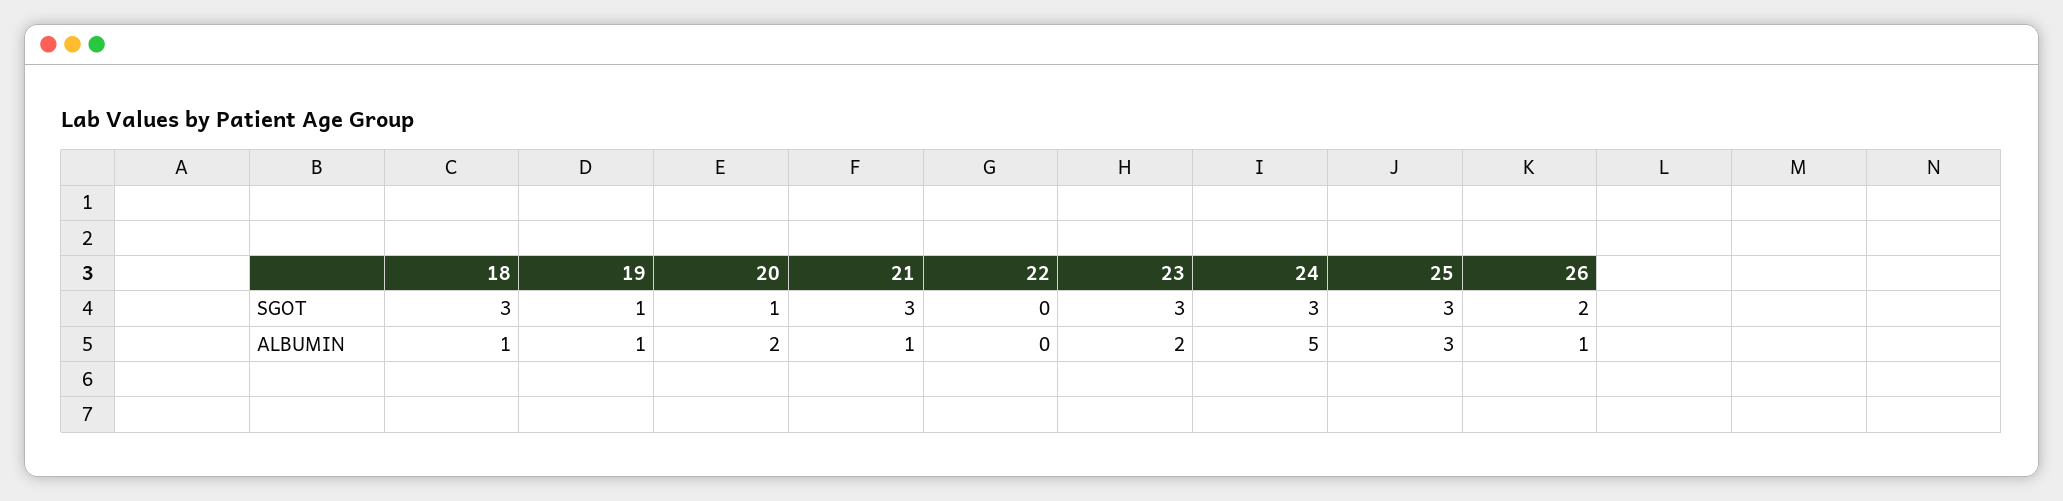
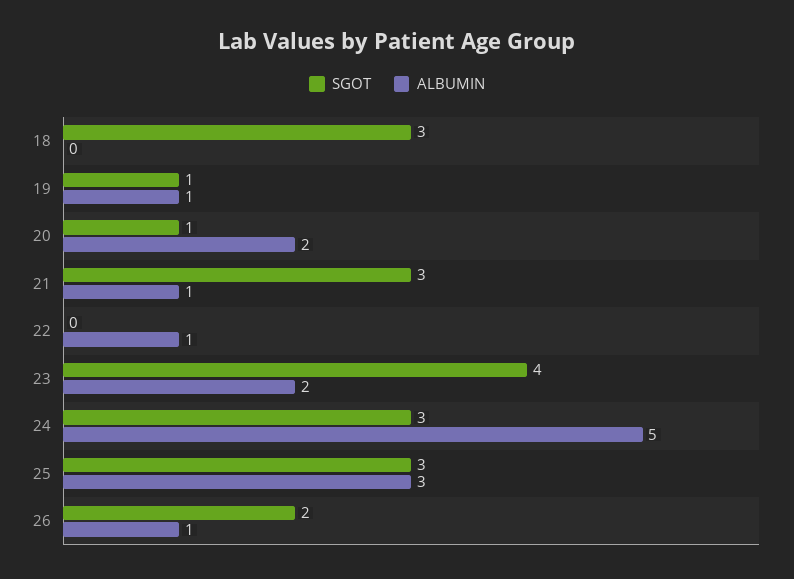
SGOT, 23: 3 -> 4
ALBUMIN, 18: 1 -> 0
ALBUMIN, 22: 0 -> 1

